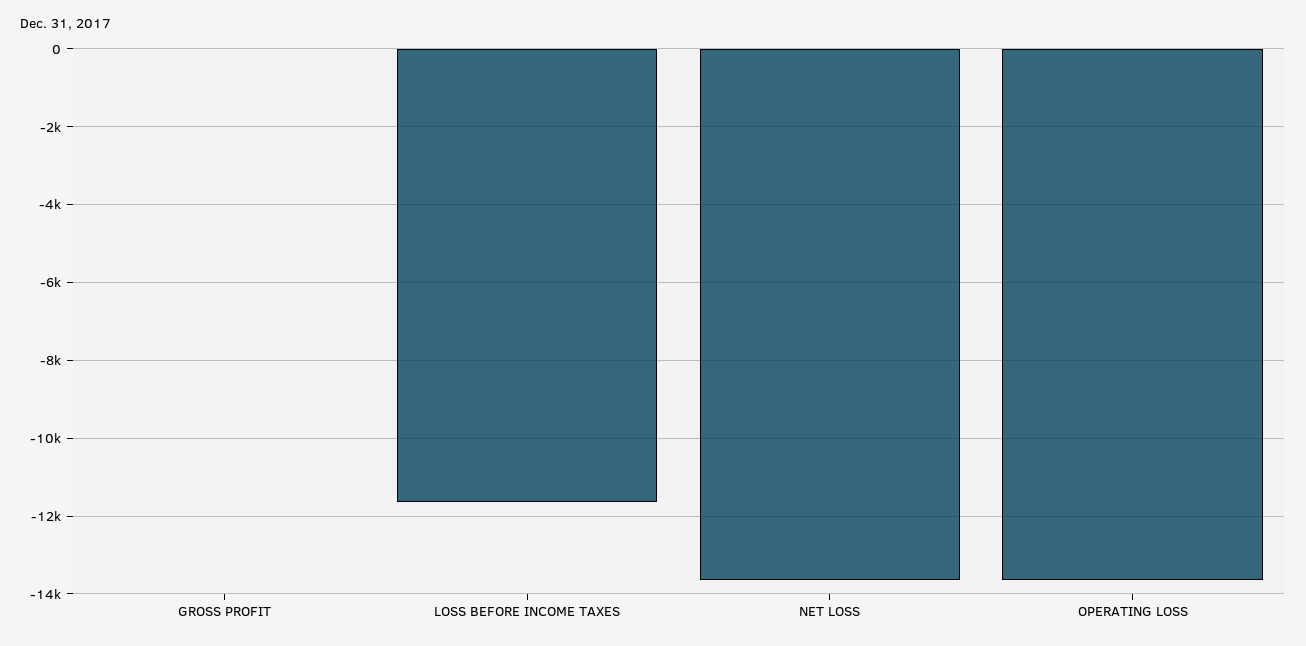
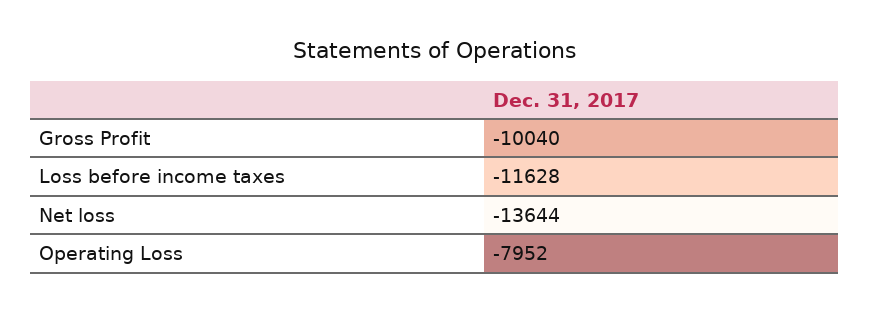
GROSS PROFIT: 0 -> -10040
OPERATING LOSS: -13600 -> -7952

